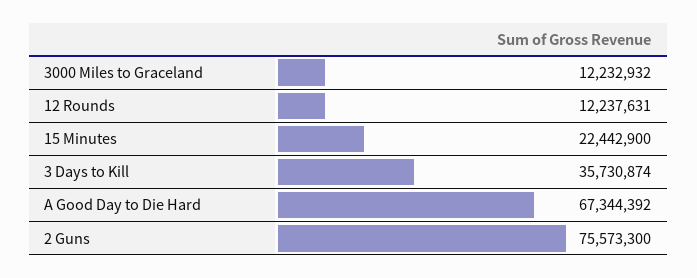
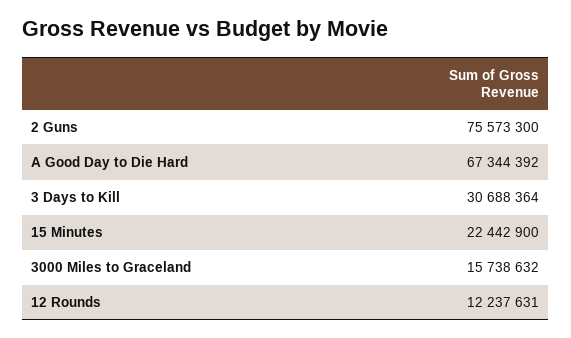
3000 Miles to Graceland: 12232932 -> 15738632
3 Days to Kill: 35730874 -> 30688364

